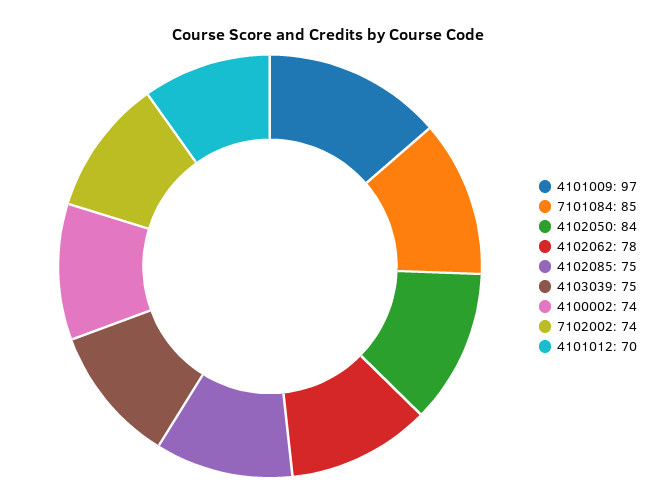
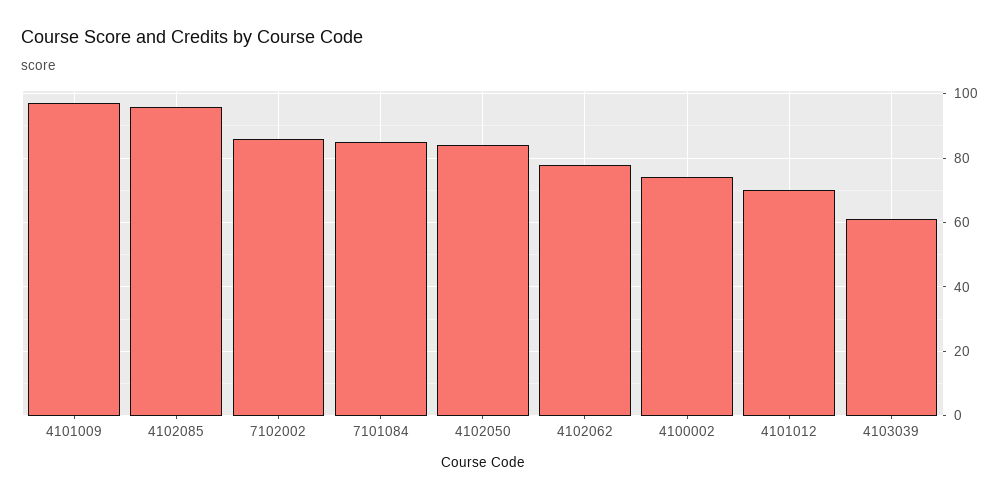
4102085: 75 -> 95
4103039: 75 -> 60
7102002: 74 -> 85

